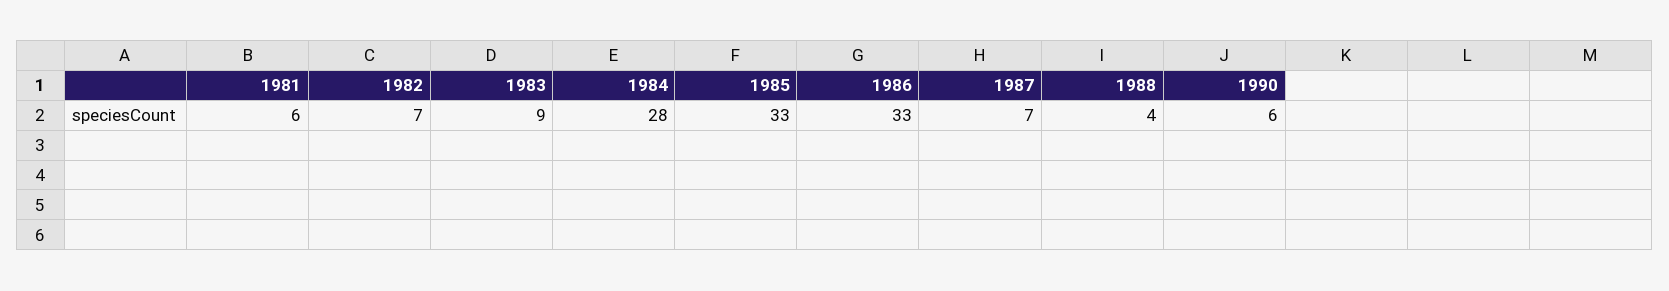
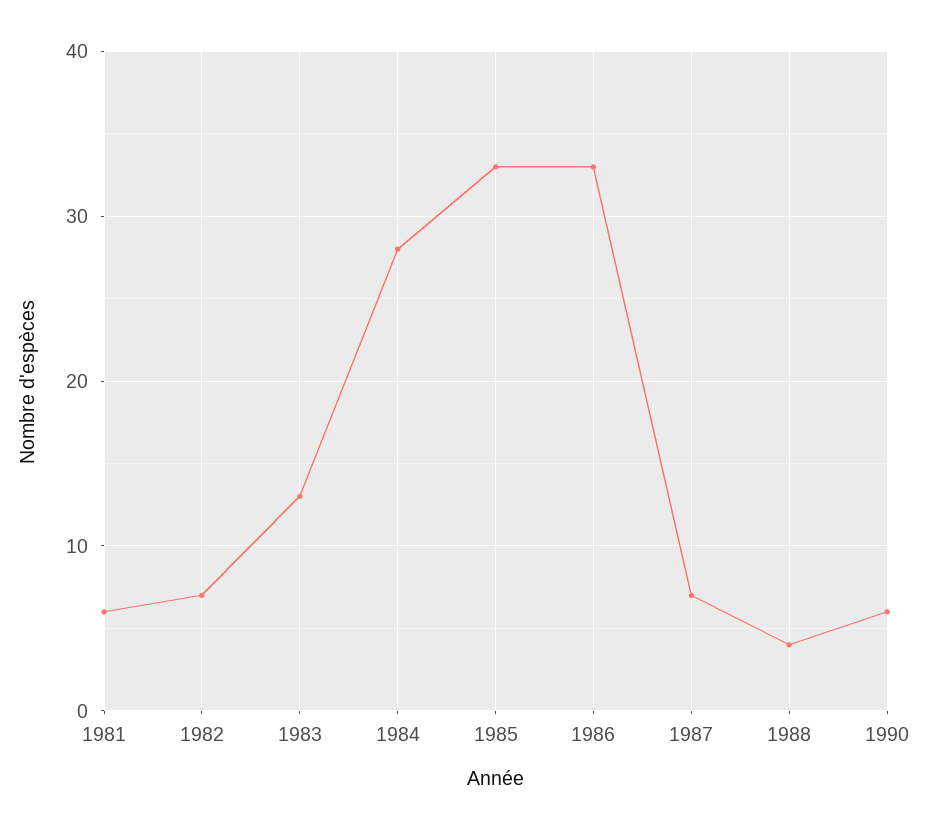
1983: 9 -> 13

